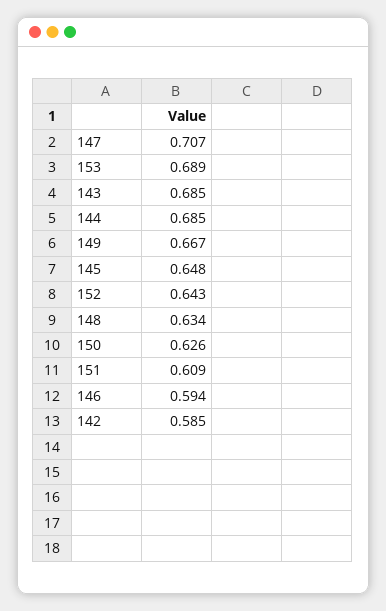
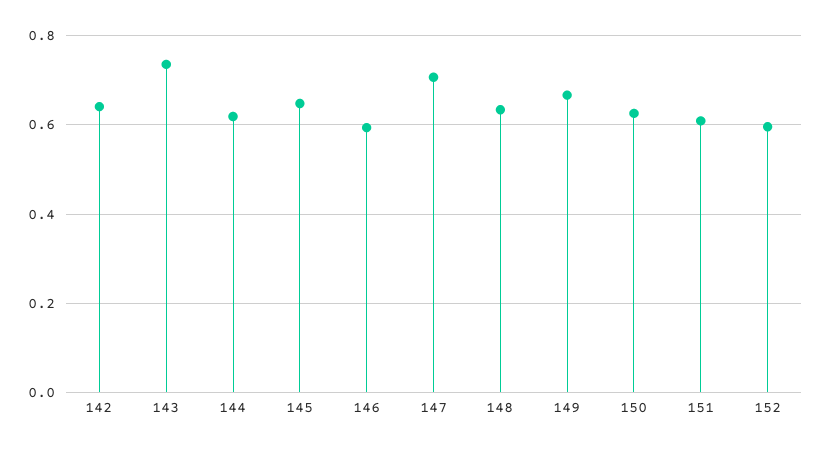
153: 0.689 -> none
143: 0.685 -> 0.74
144: 0.685 -> 0.62
152: 0.643 -> 0.6
142: 0.585 -> 0.64

